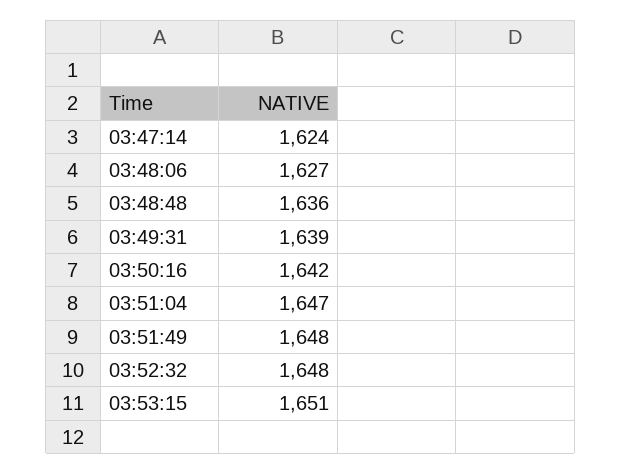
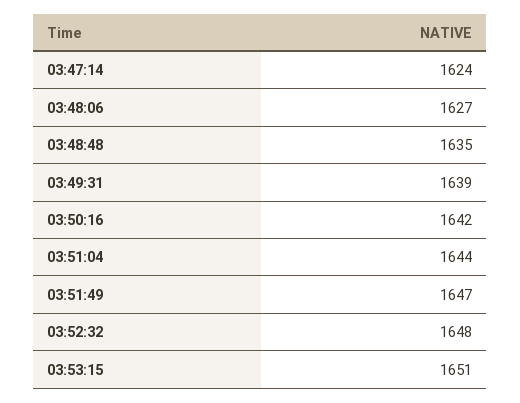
03:48:48: 1636 -> 1635
03:51:04: 1647 -> 1644
03:51:49: 1648 -> 1647

